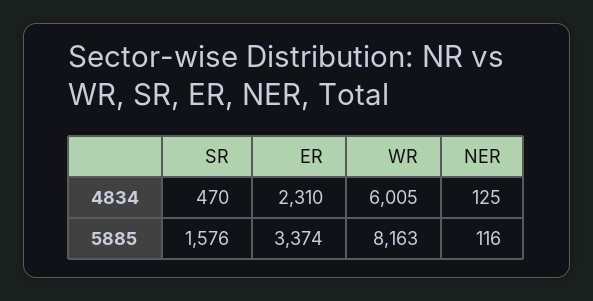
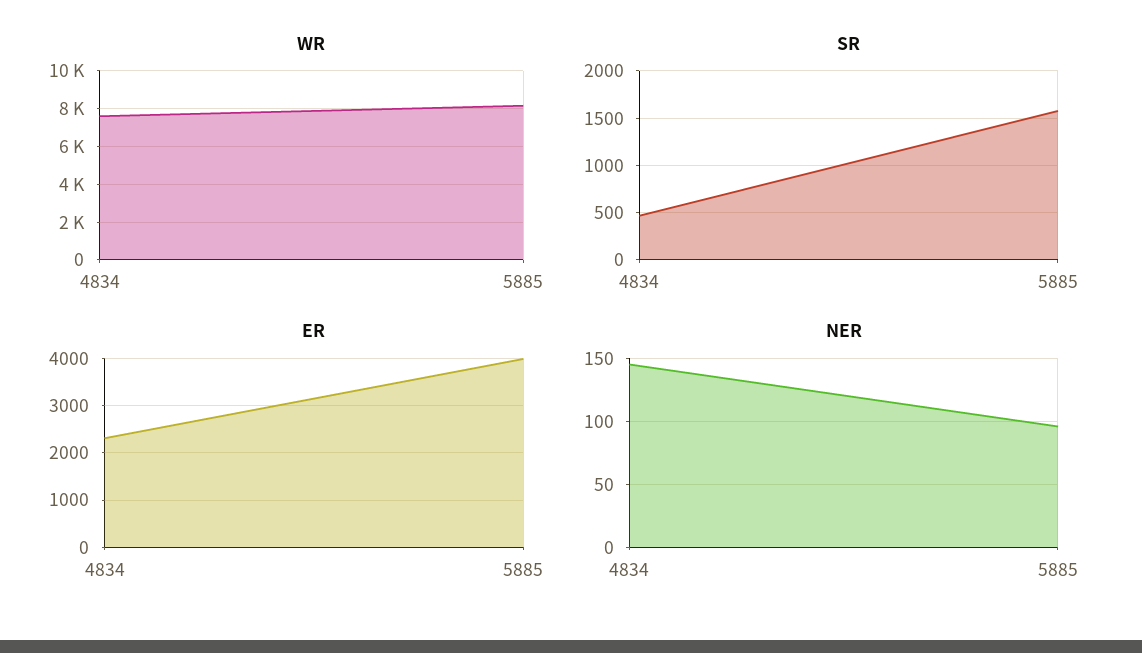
WR, 4834: 6005 -> 7500
NER, 4834: 125 -> 145
ER, 5885: 3374 -> 4000
NER, 5885: 116 -> 95

